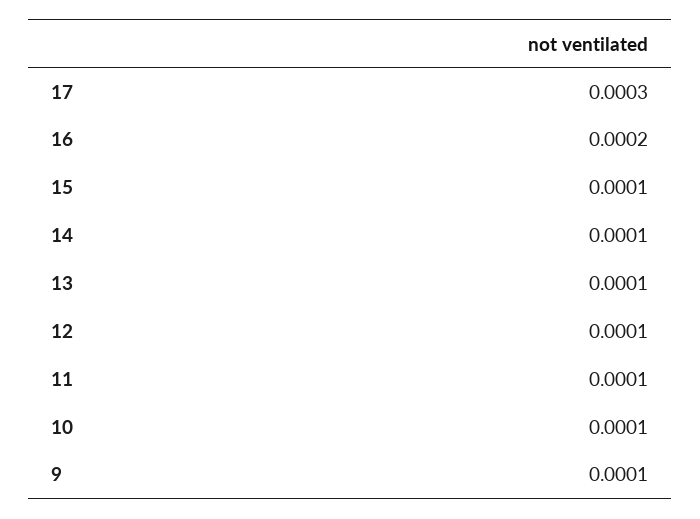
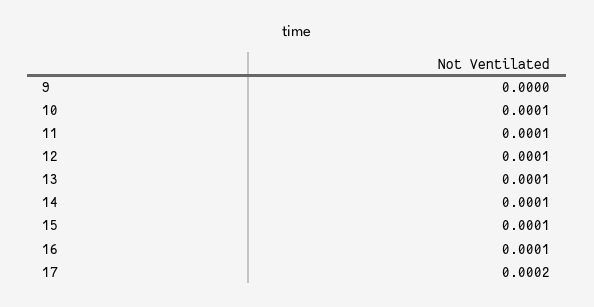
17: 0.0003 -> 0.0002
16: 0.0002 -> 0.0001
9: 0.0001 -> 0

